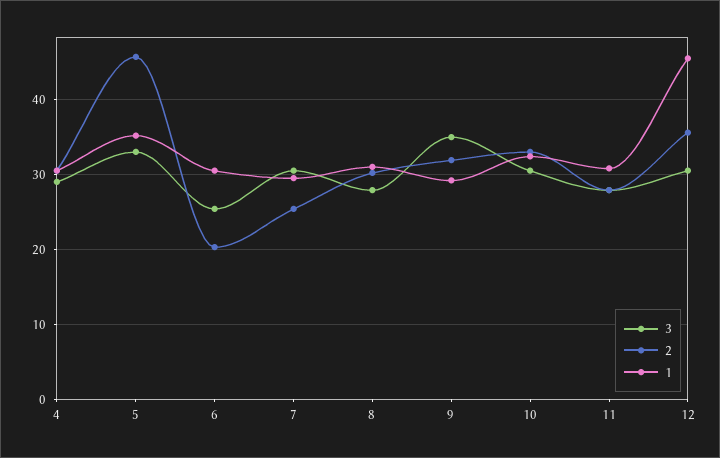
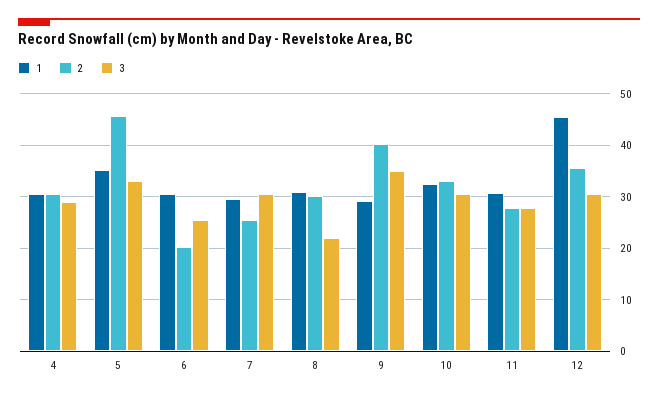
3, 8: 28 -> 22
2, 9: 32 -> 40

